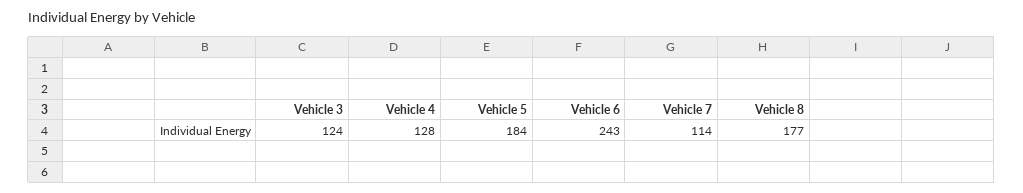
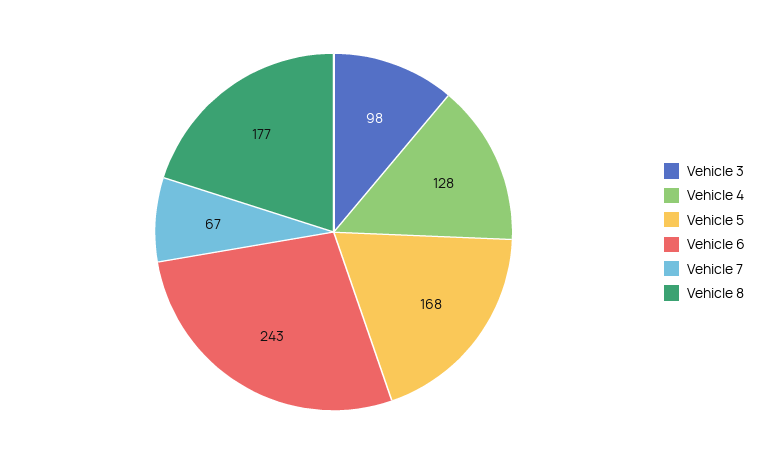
Vehicle 3: 124 -> 98
Vehicle 5: 184 -> 168
Vehicle 7: 114 -> 67

